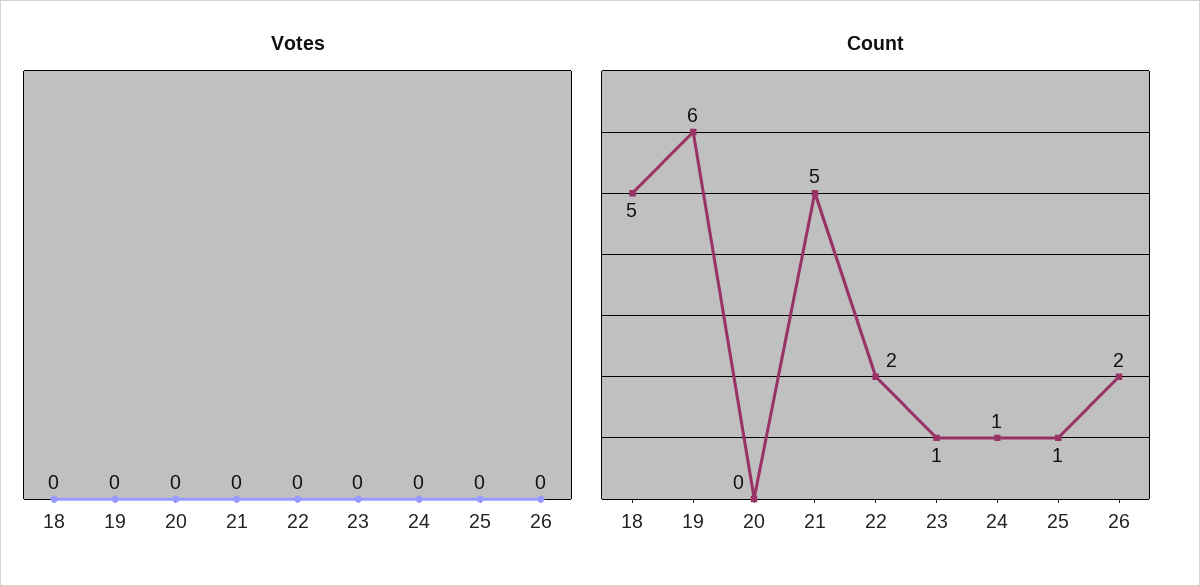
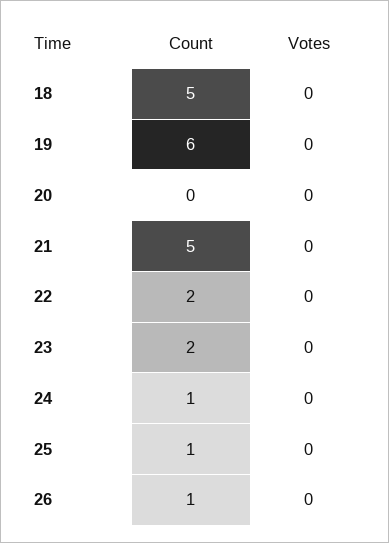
Count, 23: 1 -> 2
Count, 26: 2 -> 1

